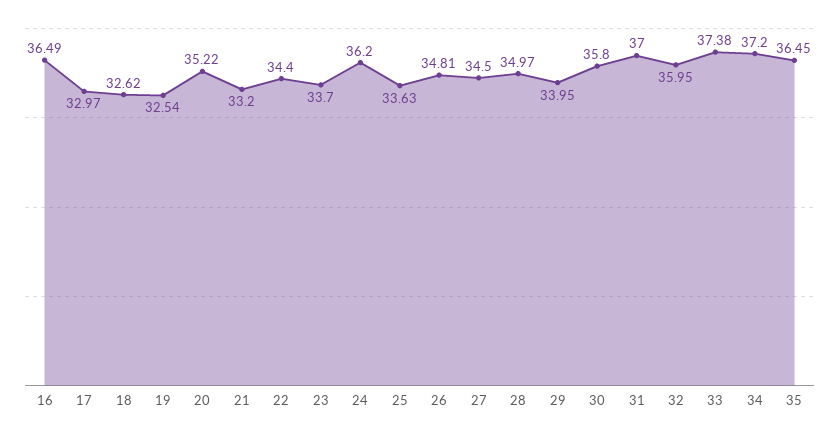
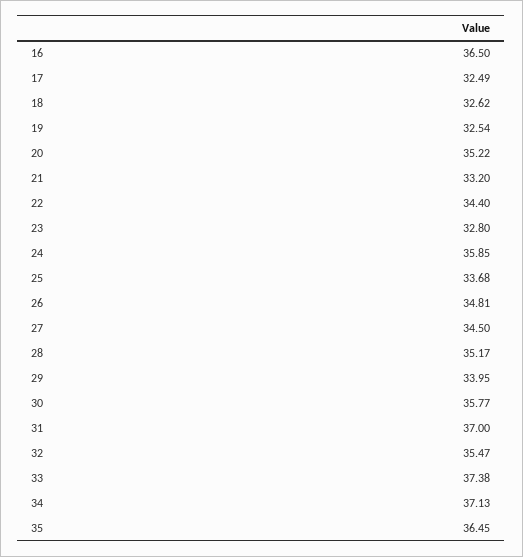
16: 36.49 -> 36.5
17: 32.97 -> 32.49
23: 33.7 -> 32.8
24: 36.2 -> 35.85
25: 33.63 -> 33.68
28: 34.97 -> 35.17
30: 35.8 -> 35.77
32: 35.95 -> 35.47
34: 37.2 -> 37.13

